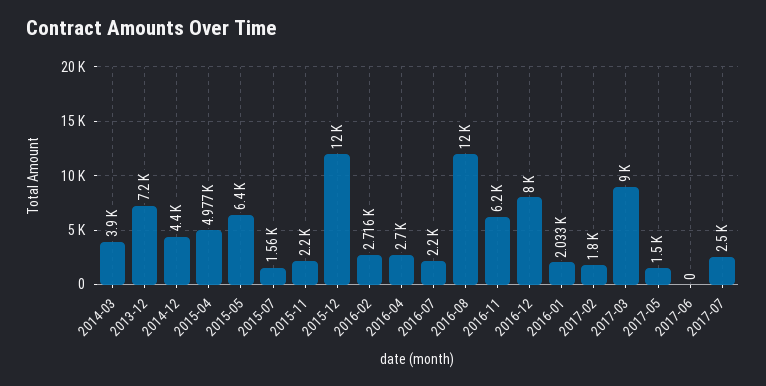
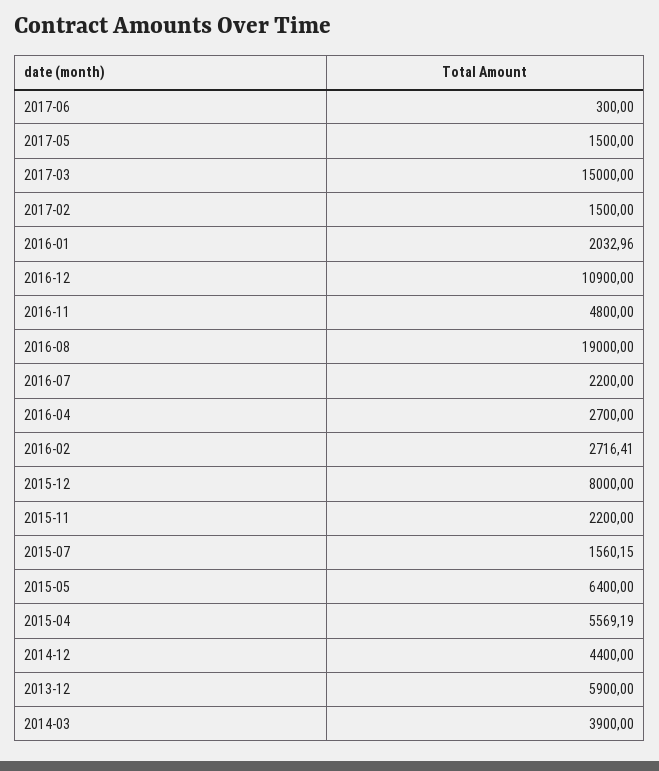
2013-12: 7200 -> 5900
2015-04: 4977 -> 5569.19
2015-12: 12000 -> 8000
2016-08: 12000 -> 19000
2016-11: 6200 -> 4800
2016-12: 8000 -> 10900
2017-02: 1800 -> 1500
2017-03: 9000 -> 15000
2017-06: 0 -> 300
2017-07: 2500 -> none

